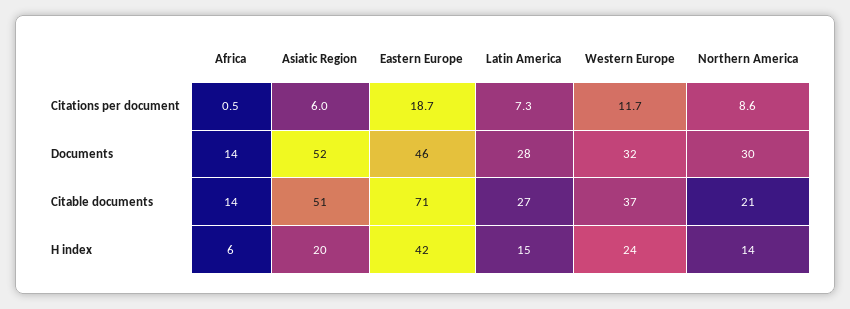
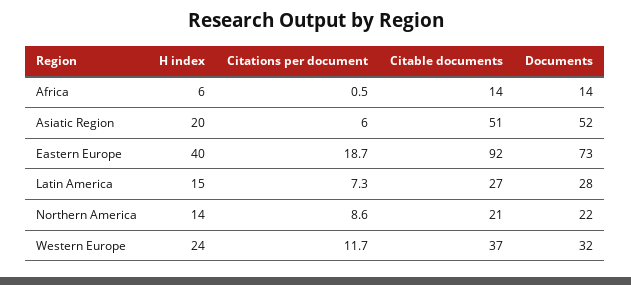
Eastern Europe, Documents: 46 -> 73
Northern America, Documents: 30 -> 22
Eastern Europe, Citable documents: 71 -> 92
Eastern Europe, H index: 42 -> 40

